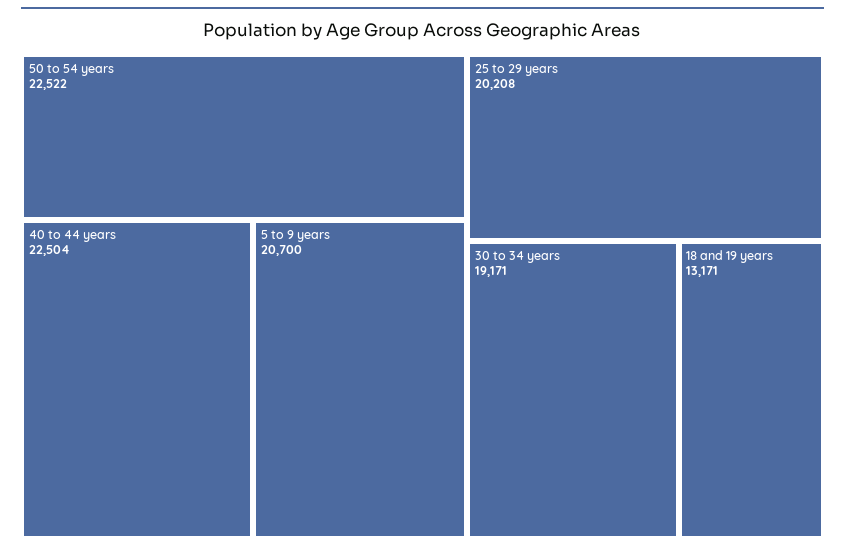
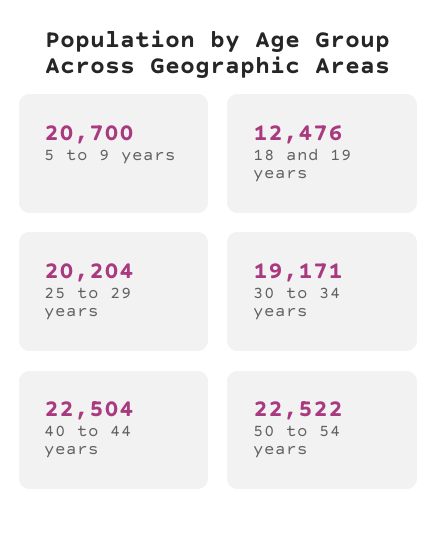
25 to 29 years: 20208 -> 20204
18 and 19 years: 13171 -> 12476

